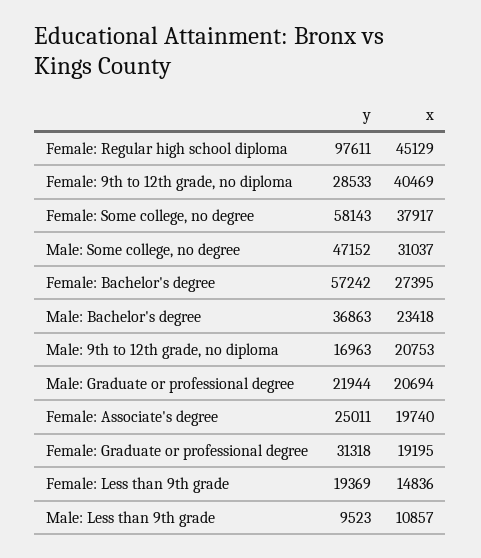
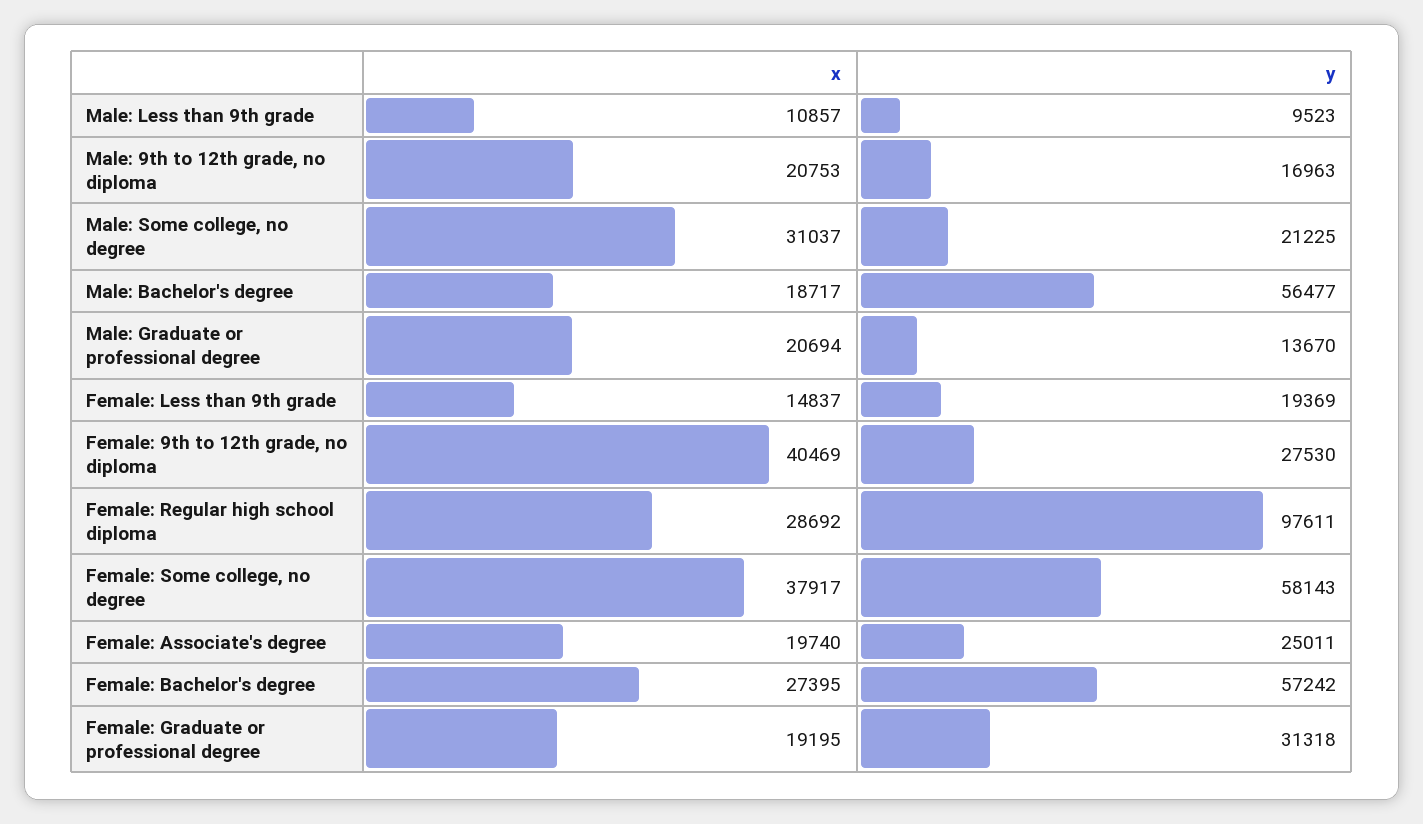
x, Female: Regular high school diploma: 45129 -> 28692
y, Female: 9th to 12th grade, no diploma: 28533 -> 27530
y, Male: Some college, no degree: 47152 -> 21225
y, Male: Bachelor's degree: 36863 -> 56477
x, Male: Bachelor's degree: 23418 -> 18717
y, Male: Graduate or professional degree: 21944 -> 13670
x, Female: Less than 9th grade: 14836 -> 14837

